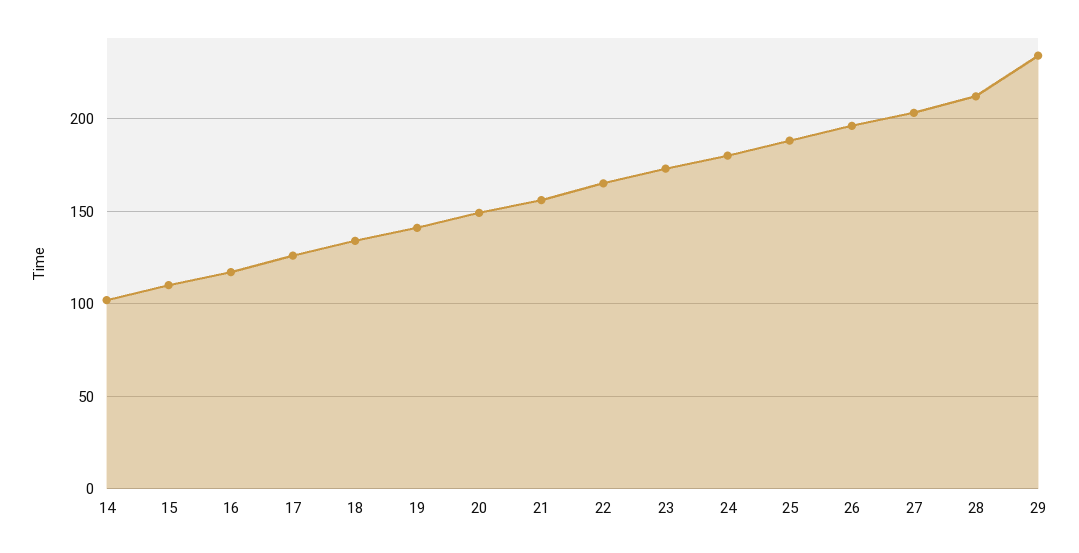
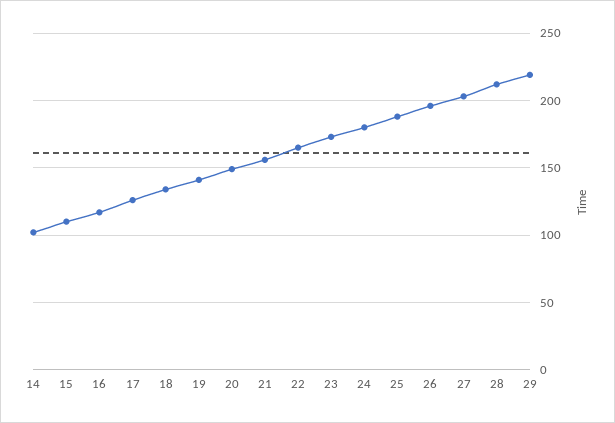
29: 235 -> 220

